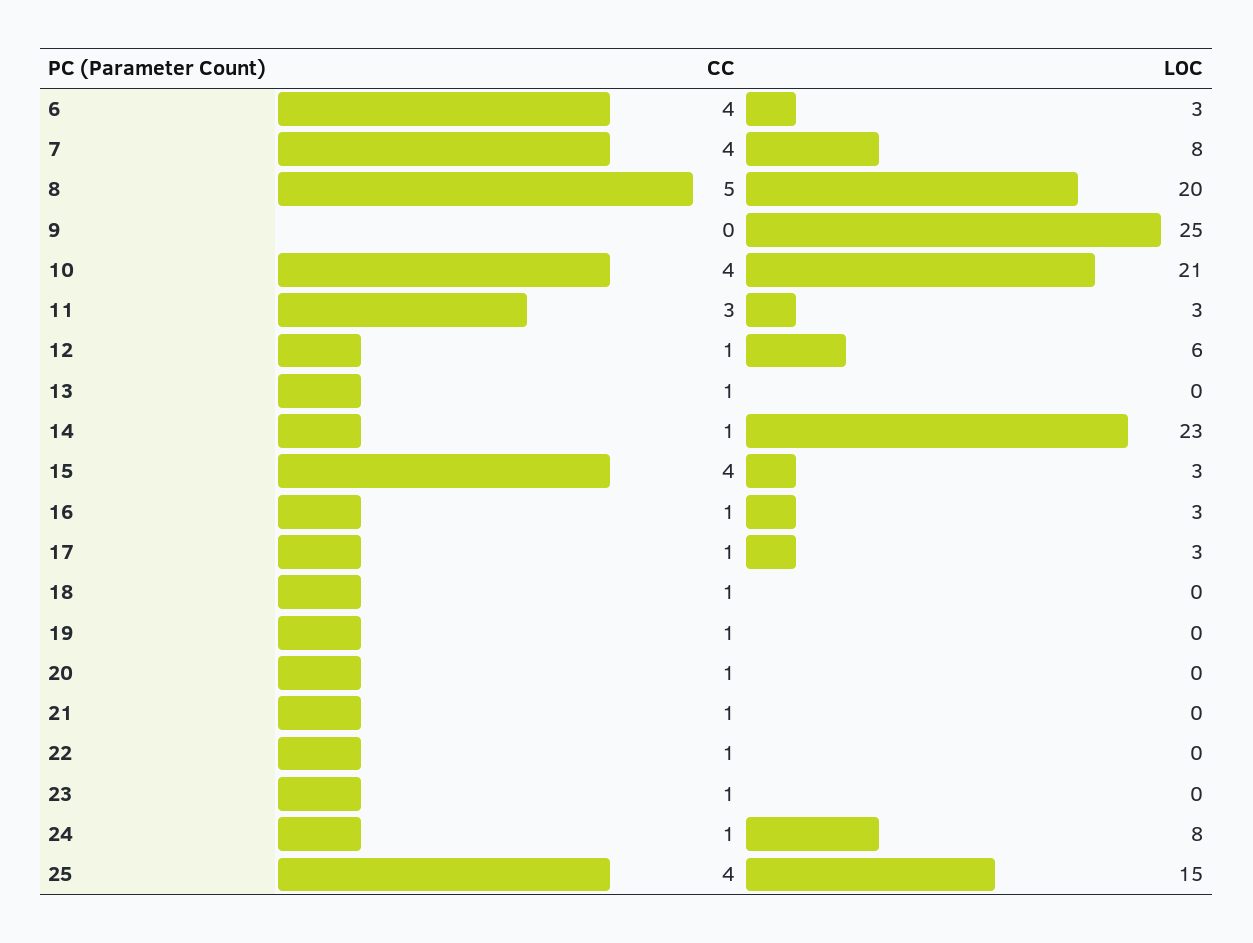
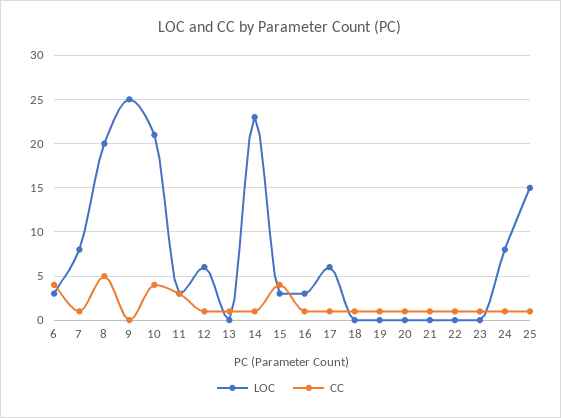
CC, 7: 4 -> 1
LOC, 17: 3 -> 6
CC, 25: 4 -> 1

